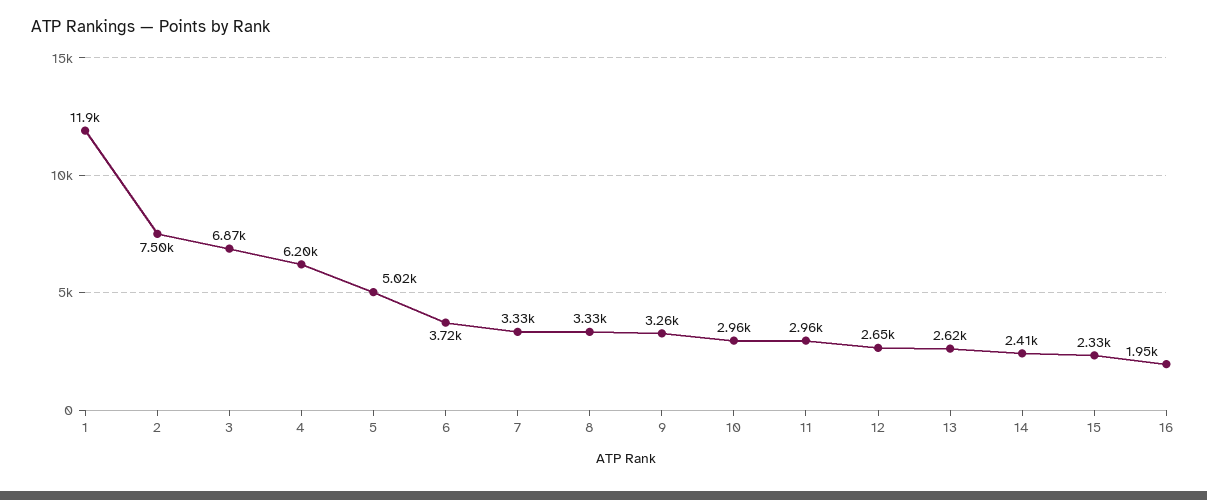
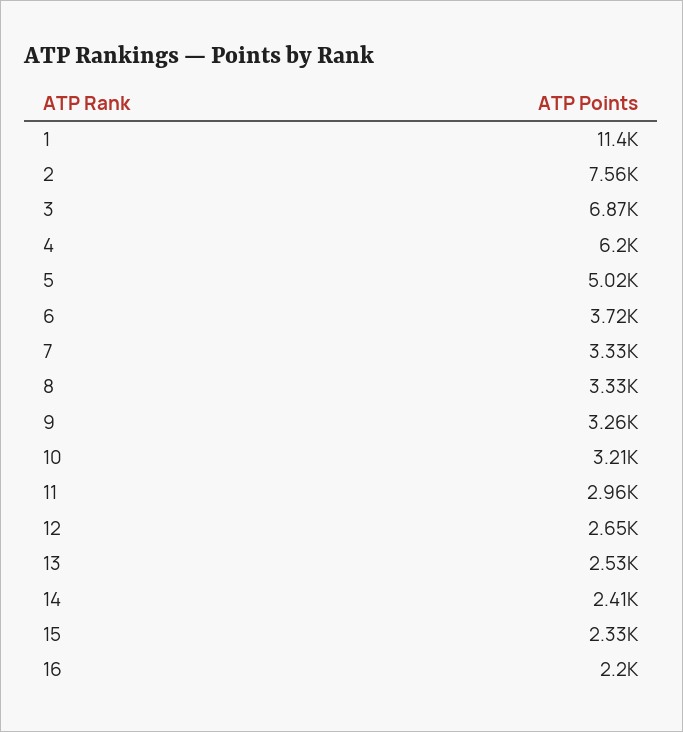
1: 11900 -> 11400
2: 7500 -> 7560
10: 2960 -> 3210
13: 2620 -> 2530
16: 1950 -> 2200

